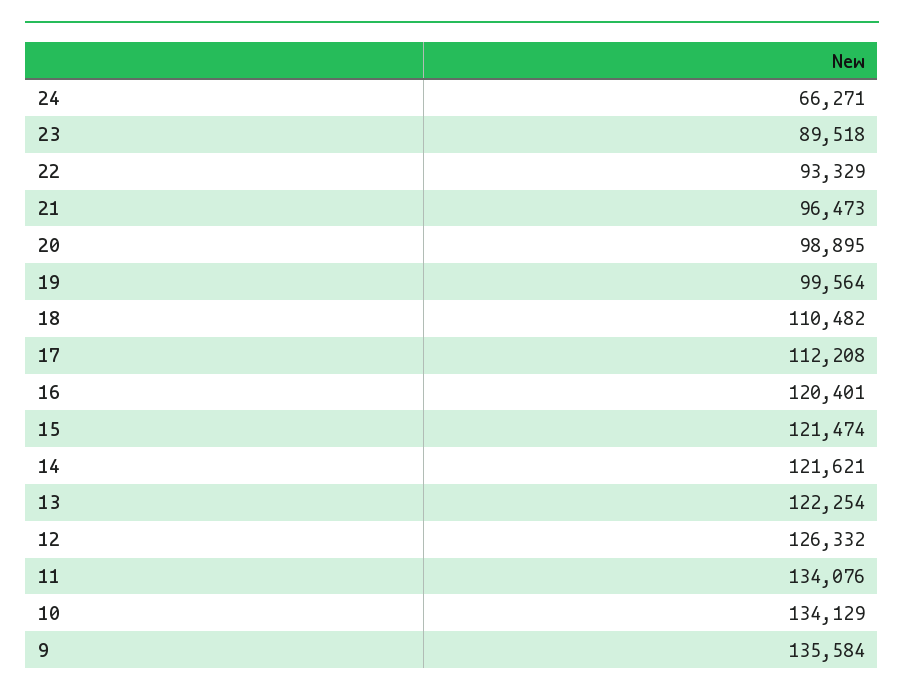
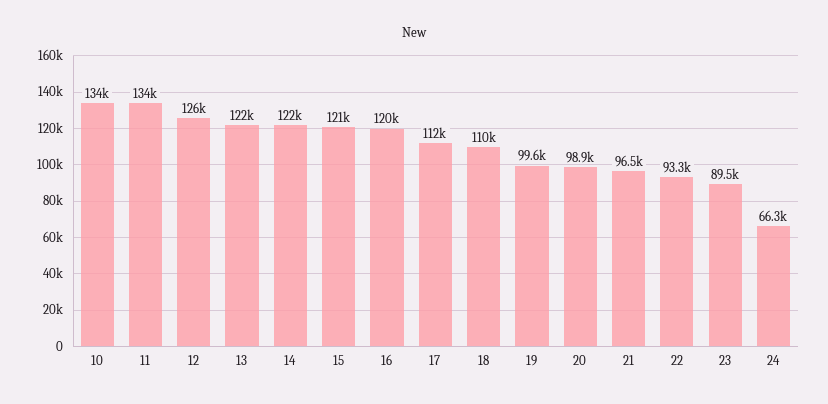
9: 135584 -> none

